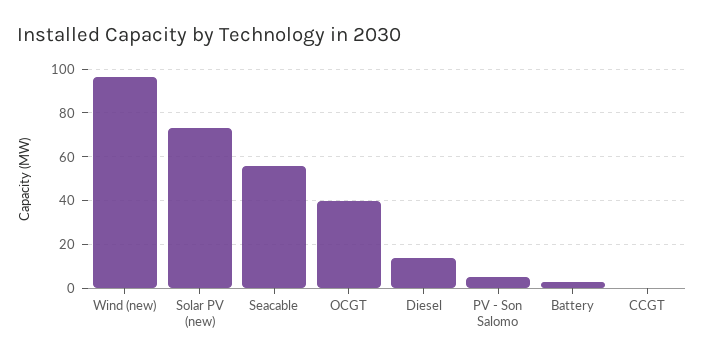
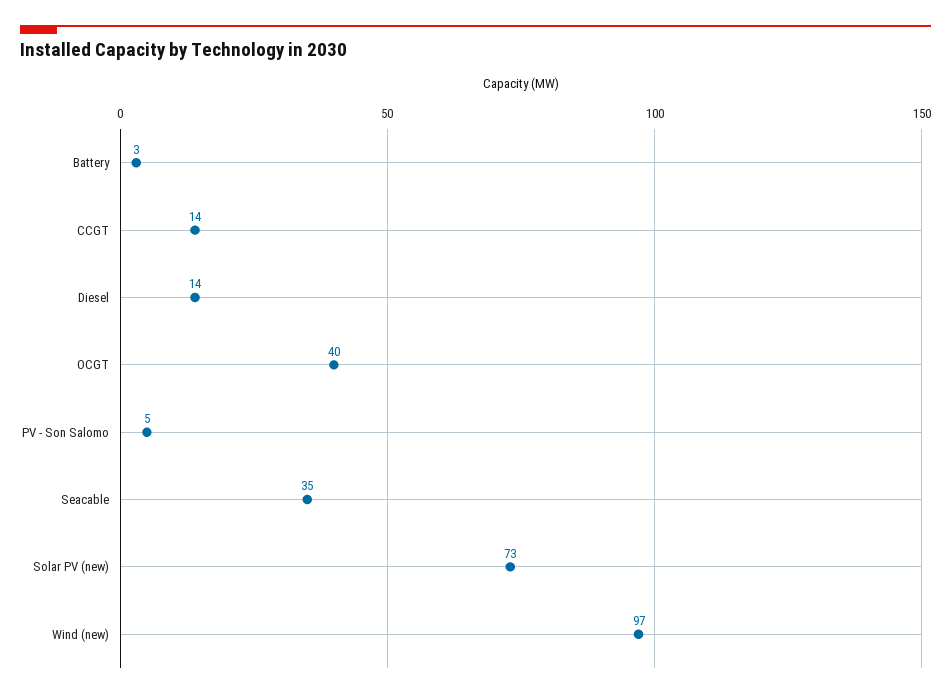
Seacable: 55 -> 35
CCGT: 0 -> 14

